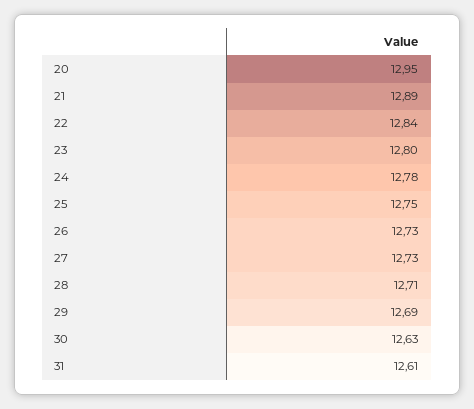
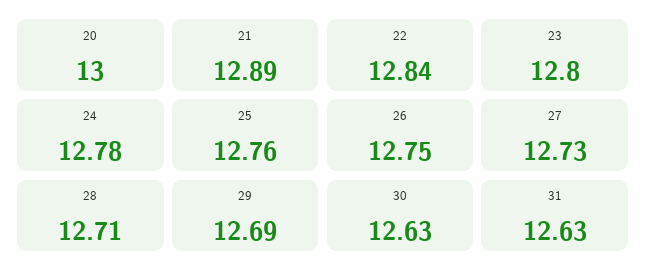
20: 12.95 -> 13
25: 12.75 -> 12.76
26: 12.73 -> 12.75
31: 12.61 -> 12.63

